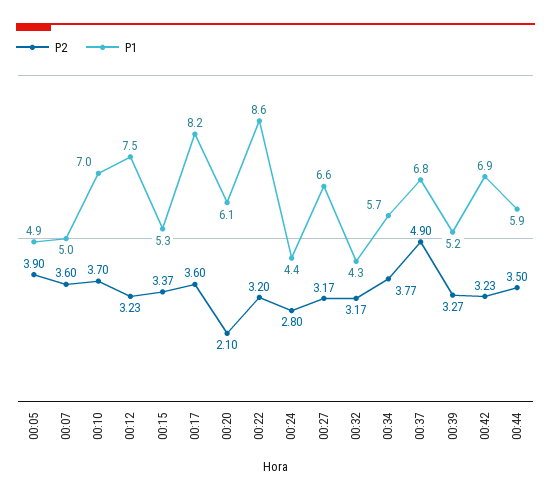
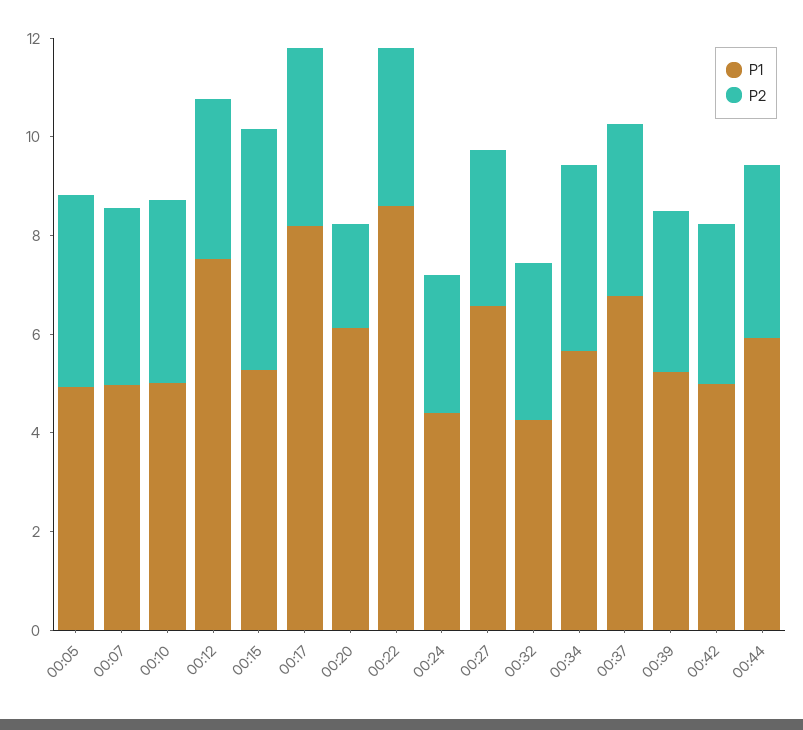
P1, 00:10: 7 -> 5
P2, 00:15: 3.37 -> 5
P2, 00:37: 4.9 -> 3.5
P1, 00:42: 6.9 -> 5

